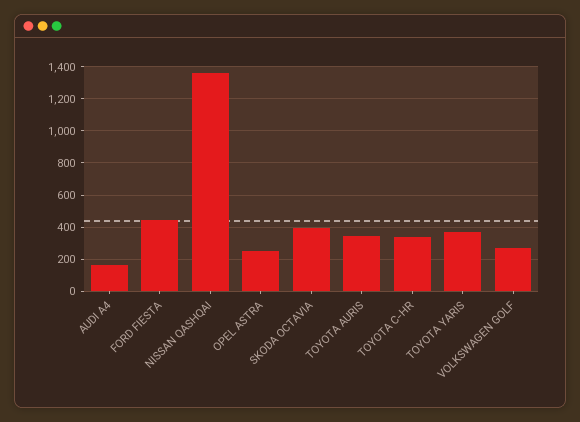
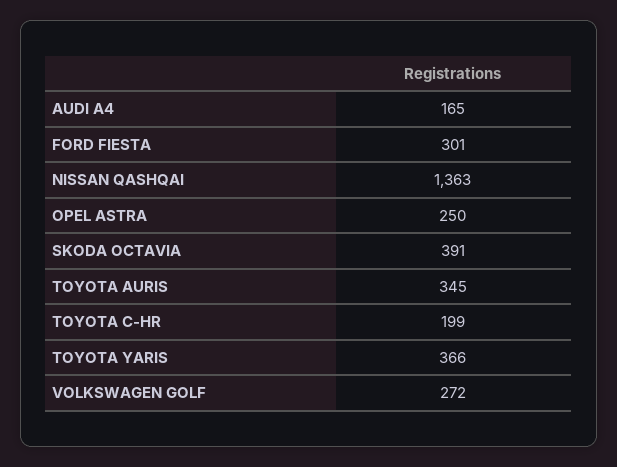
FORD FIESTA: 450 -> 301
TOYOTA C-HR: 350 -> 199

